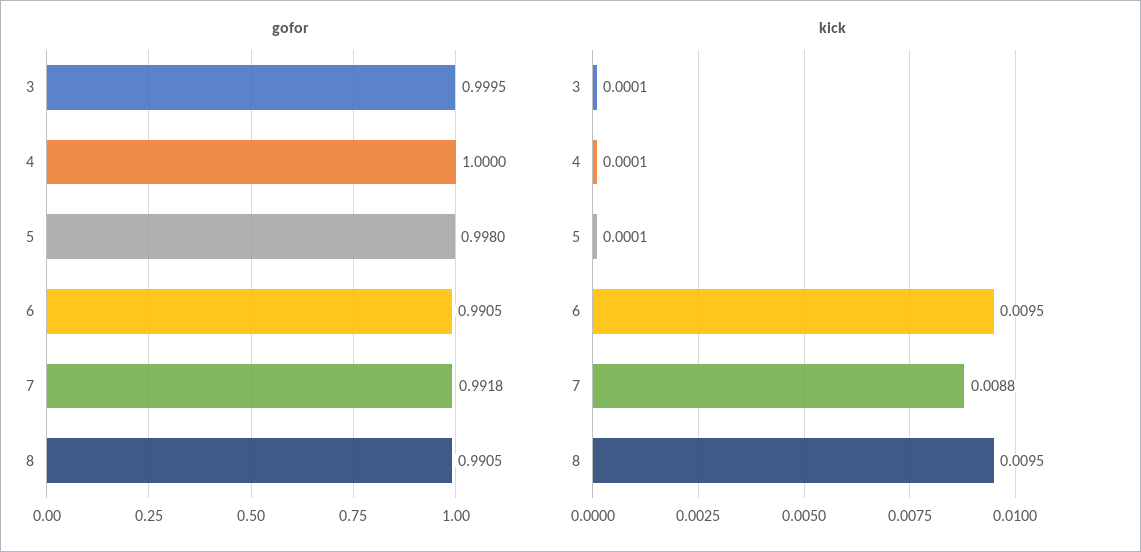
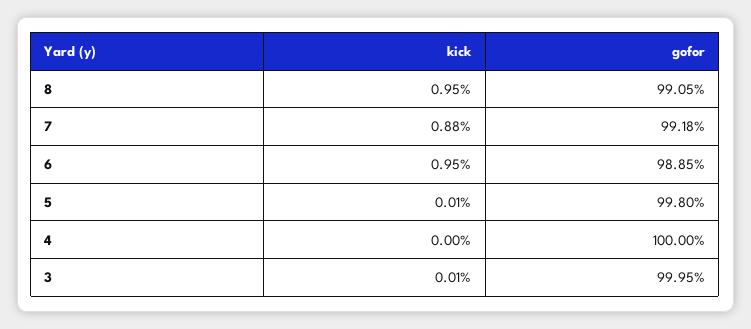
gofor, 6: 0.9905 -> 0.9885
kick, 4: 0.0001 -> 0

